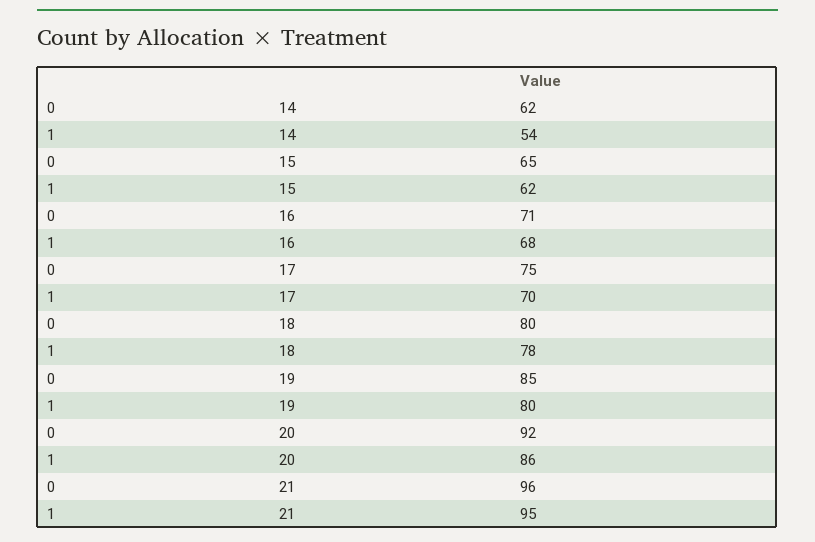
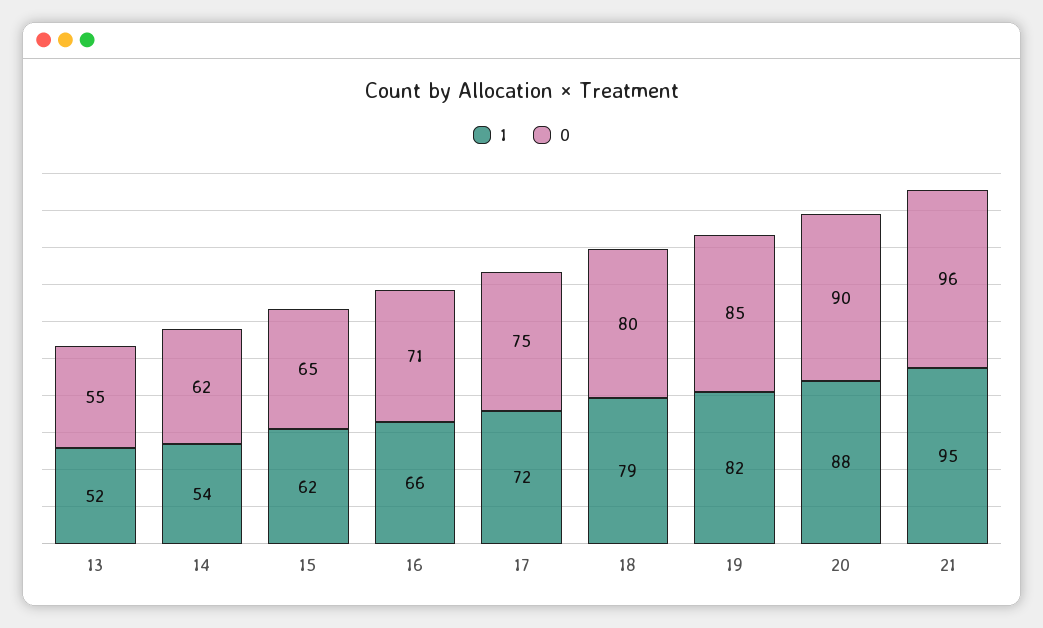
1, 16: 68 -> 66
1, 17: 70 -> 72
1, 18: 78 -> 79
1, 19: 80 -> 82
0, 20: 92 -> 90
1, 20: 86 -> 88
1, 13: none -> 52
0, 13: none -> 55

